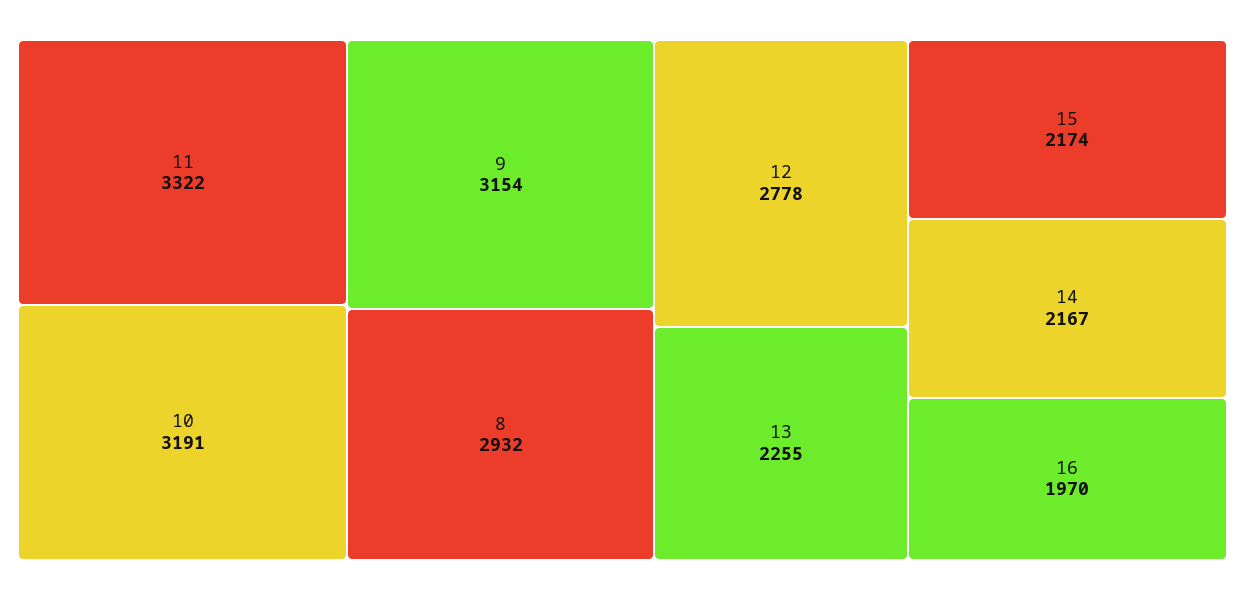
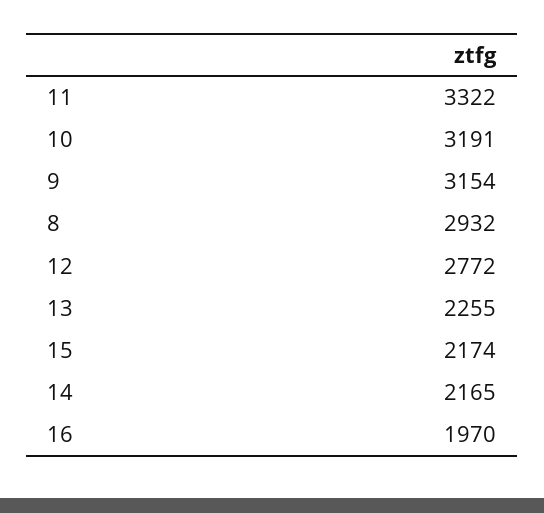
12: 2778 -> 2772
14: 2167 -> 2165

